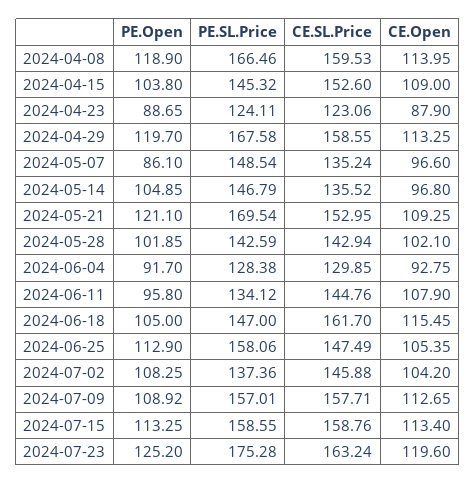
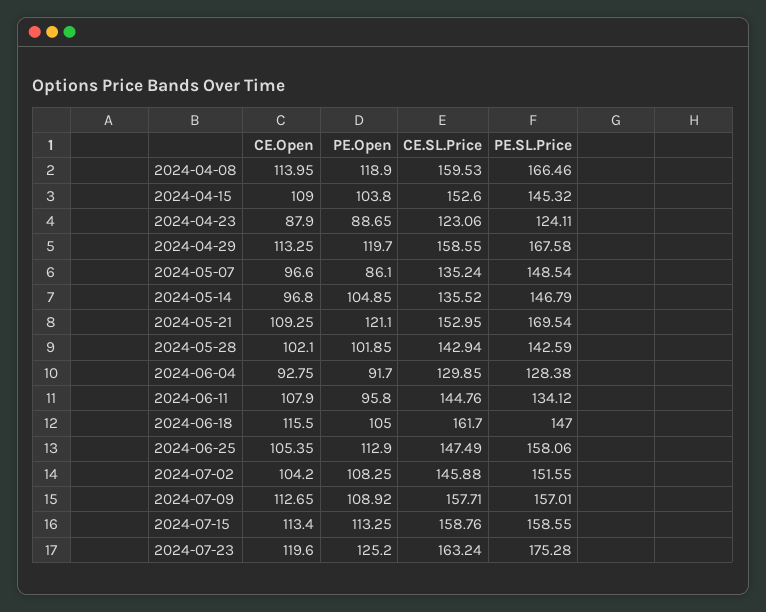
CE.Open, 2024-06-18: 115.45 -> 115.5
PE.SL.Price, 2024-07-02: 137.36 -> 151.55

